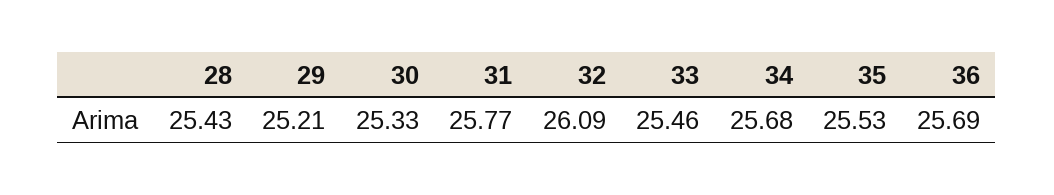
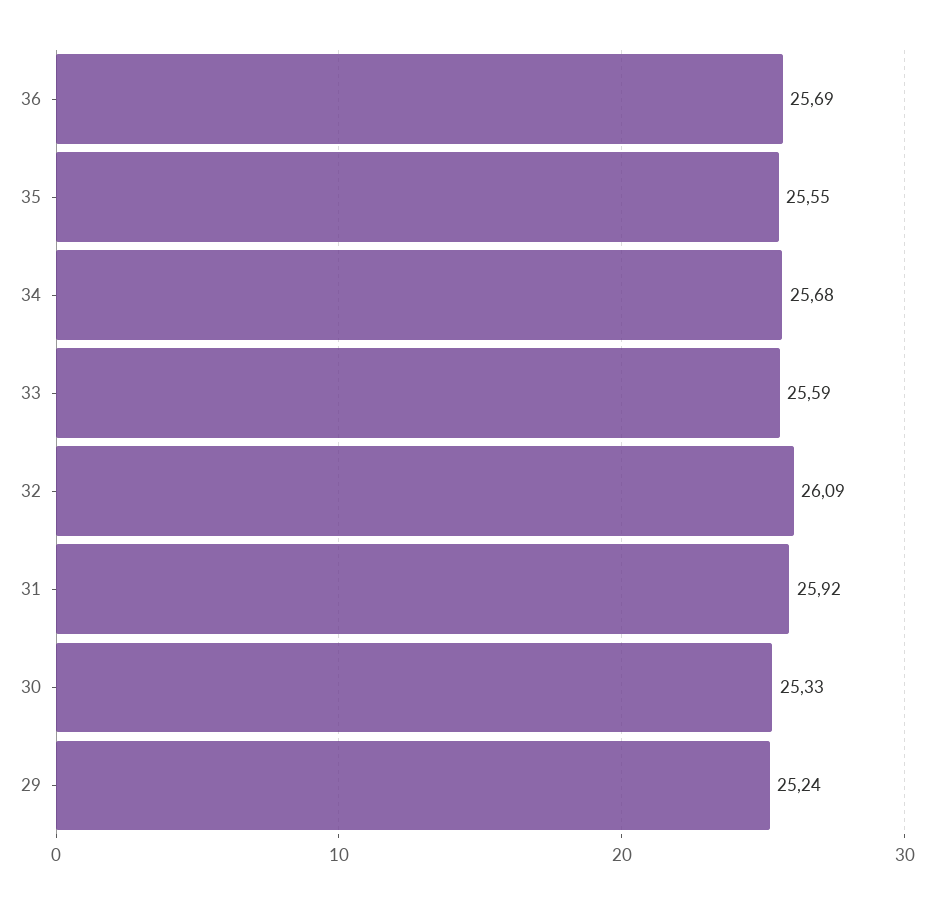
28: 25.43 -> none
29: 25.21 -> 25.24
31: 25.77 -> 25.92
33: 25.46 -> 25.59
35: 25.53 -> 25.55

